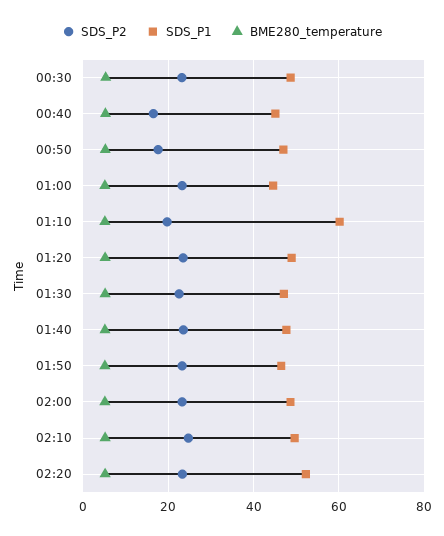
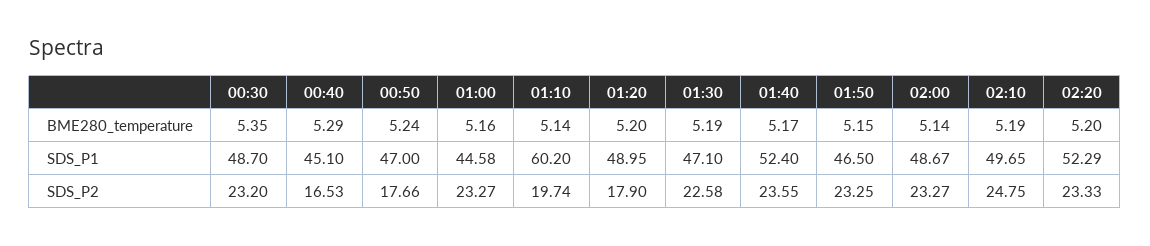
SDS_P2, 01:20: 24 -> 17.9
SDS_P1, 01:40: 48 -> 52.4

